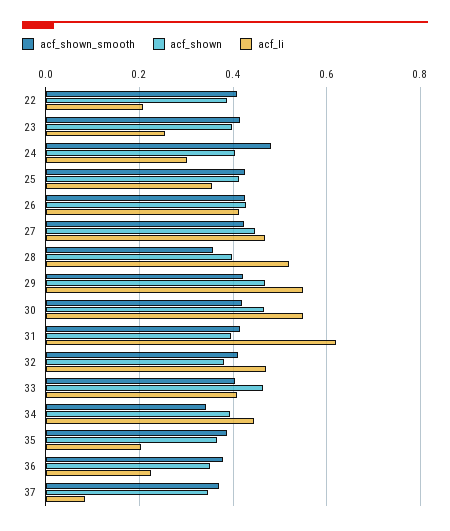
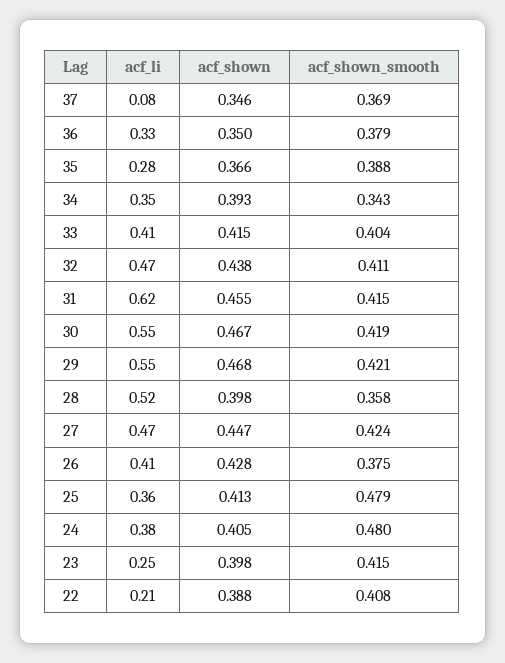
acf_li, 24: 0.3 -> 0.38
acf_shown_smooth, 25: 0.42 -> 0.479
acf_shown_smooth, 26: 0.42 -> 0.375
acf_shown, 31: 0.4 -> 0.455
acf_shown, 32: 0.38 -> 0.438
acf_shown, 33: 0.46 -> 0.415
acf_li, 34: 0.44 -> 0.35
acf_li, 35: 0.2 -> 0.28
acf_li, 36: 0.22 -> 0.33

